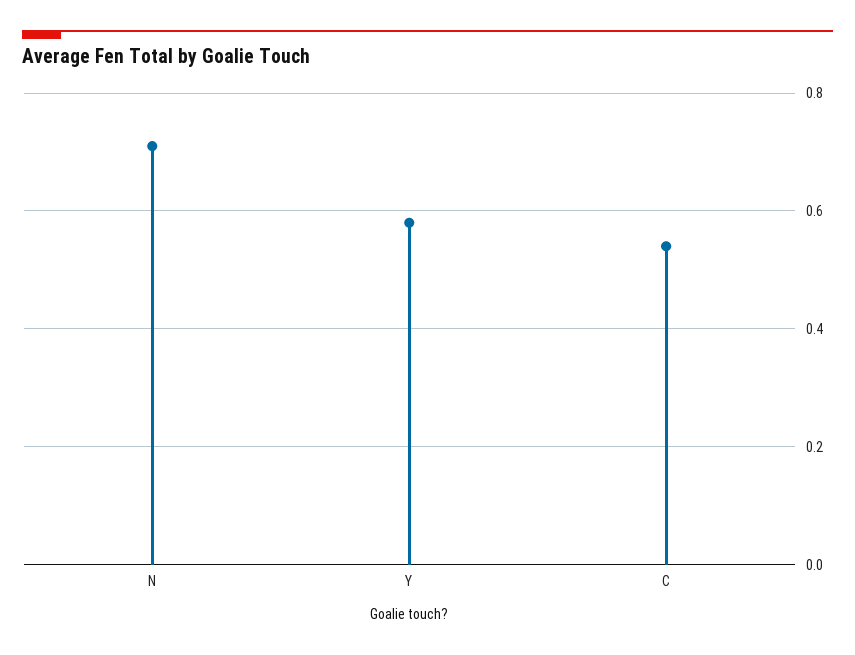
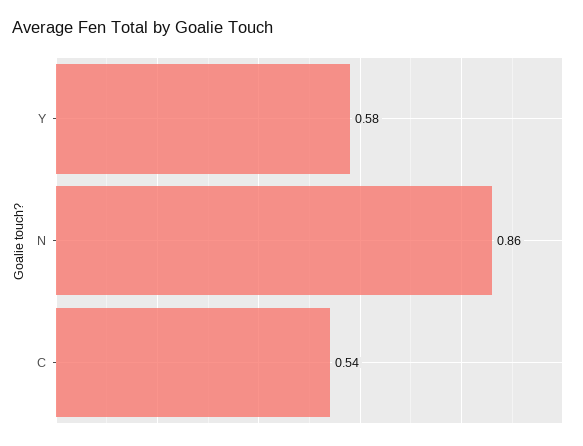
N: 0.7 -> 0.86

